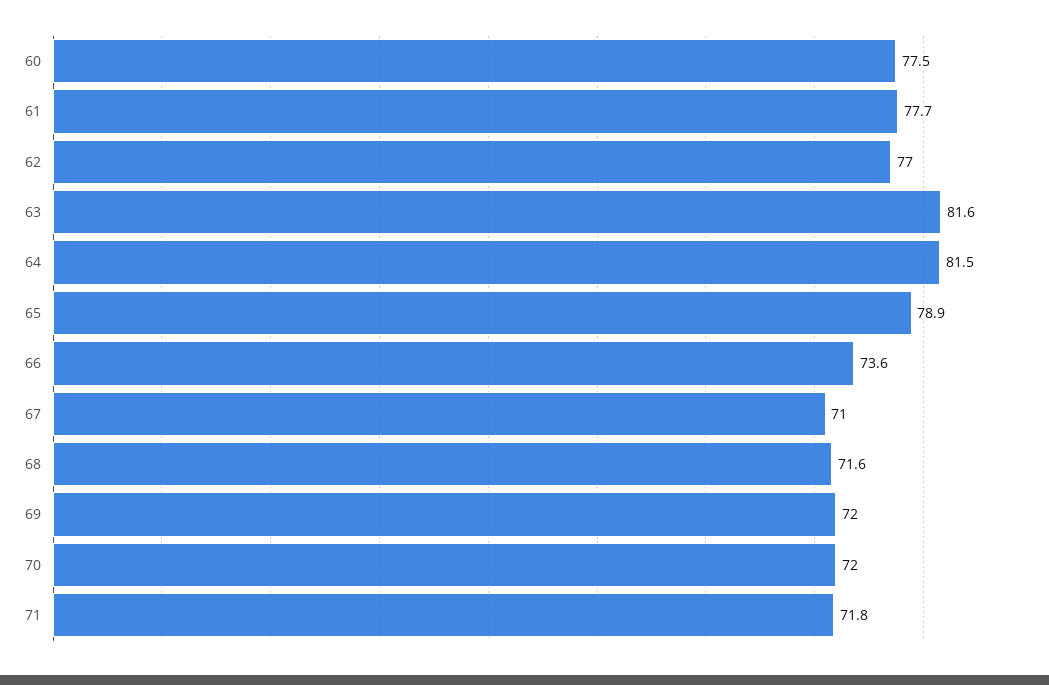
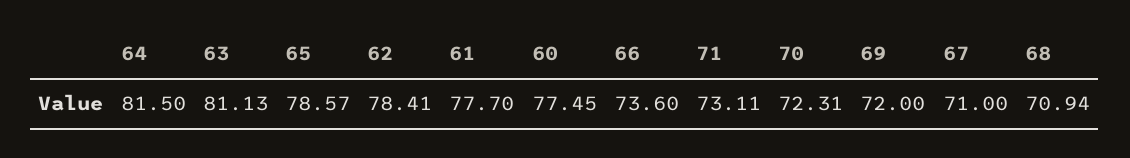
62: 77 -> 78.41
63: 81.6 -> 81.13
65: 78.9 -> 78.57
68: 71.6 -> 70.94
70: 72 -> 72.31
71: 71.8 -> 73.11

